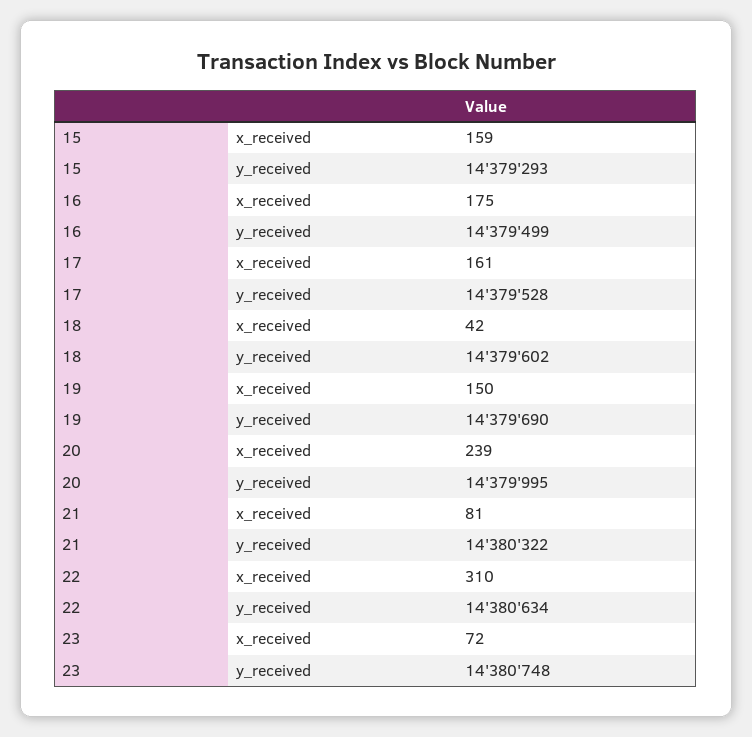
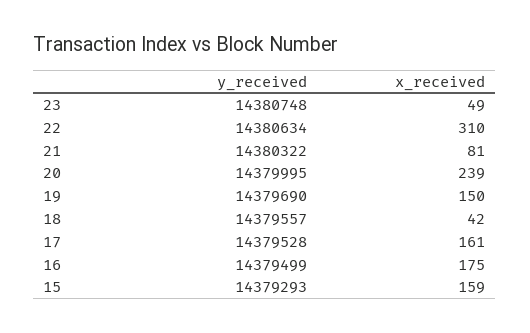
18, y_received: 14379602 -> 14379557
23, x_received: 72 -> 49

